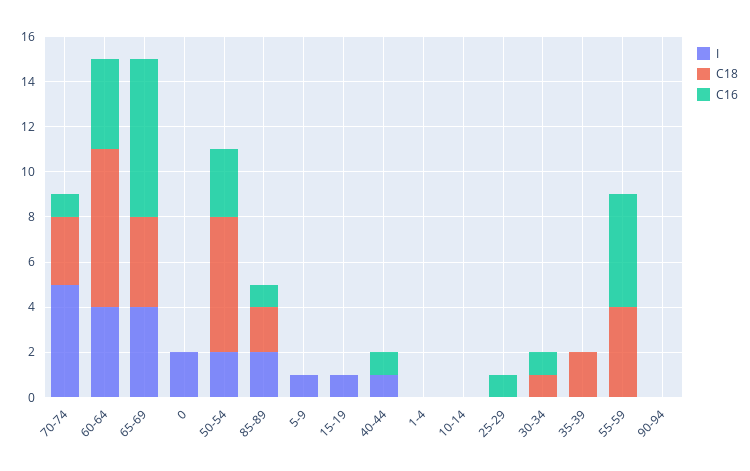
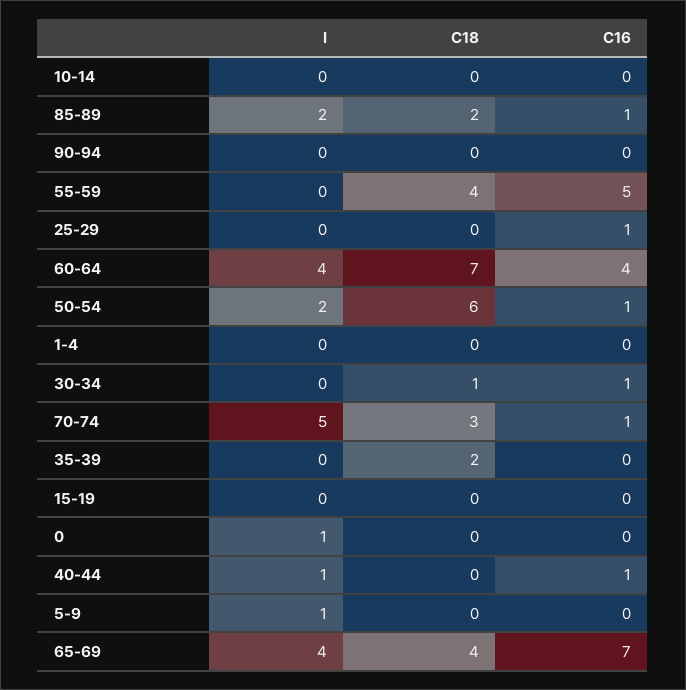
I, 0: 2 -> 1
C16, 50-54: 3 -> 1
I, 15-19: 1 -> 0

